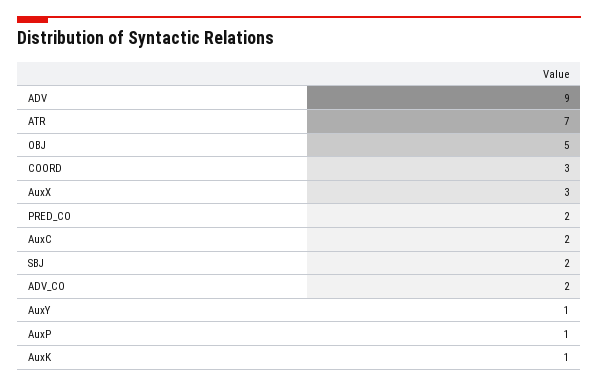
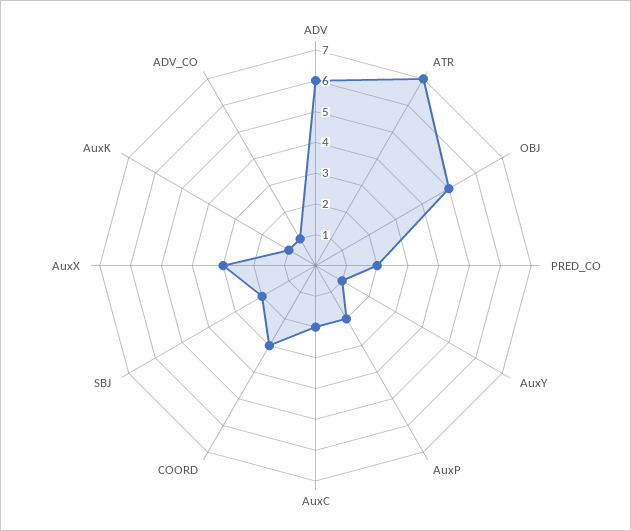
ADV: 9 -> 6
ADV_CO: 2 -> 1
AuxP: 1 -> 2

